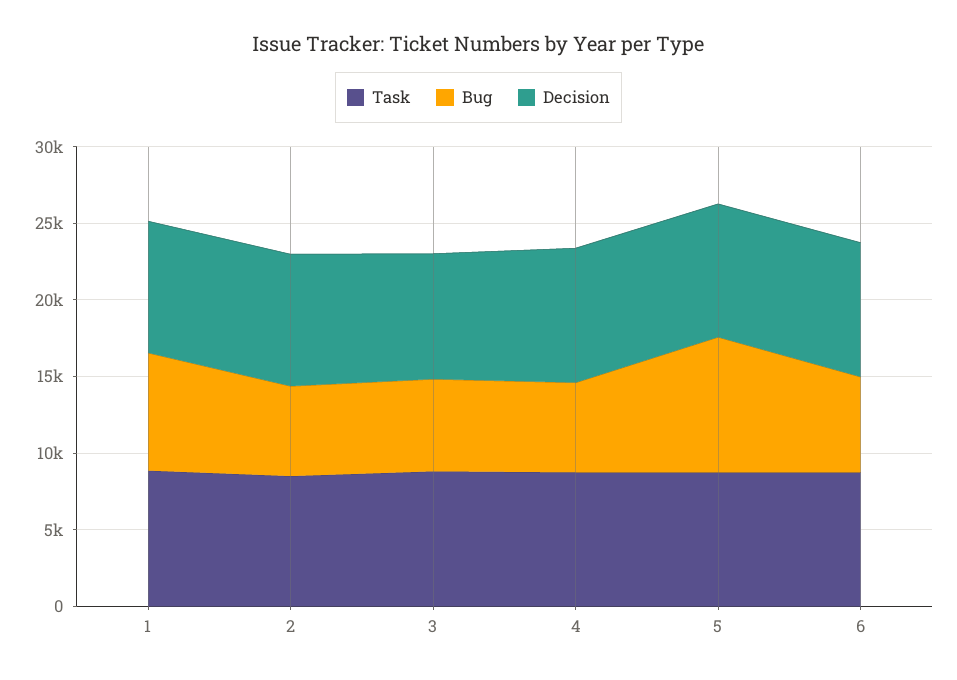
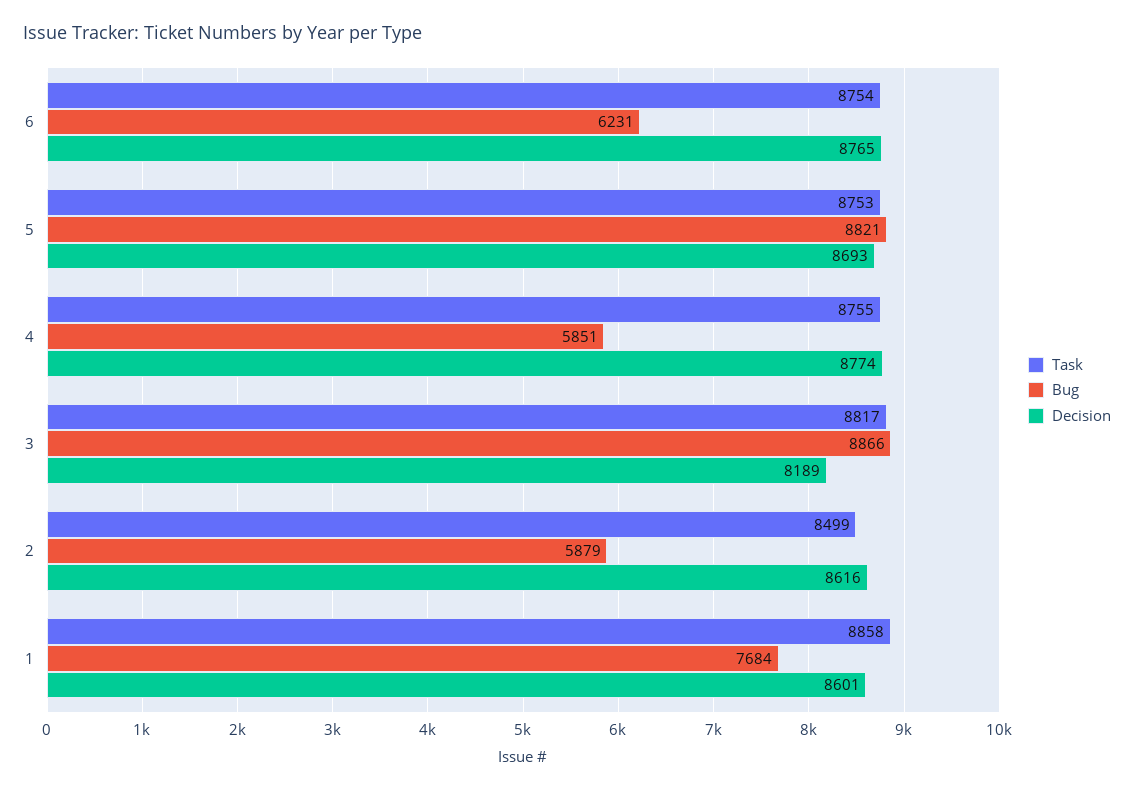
Bug, 3: 6000 -> 8866

